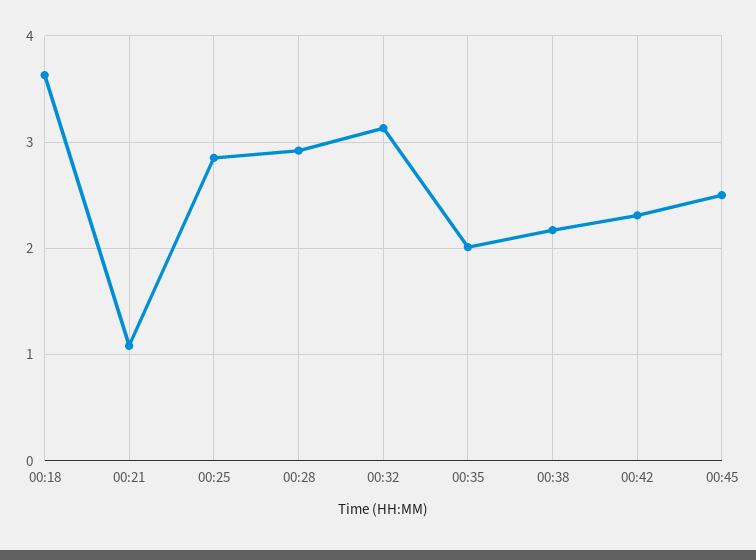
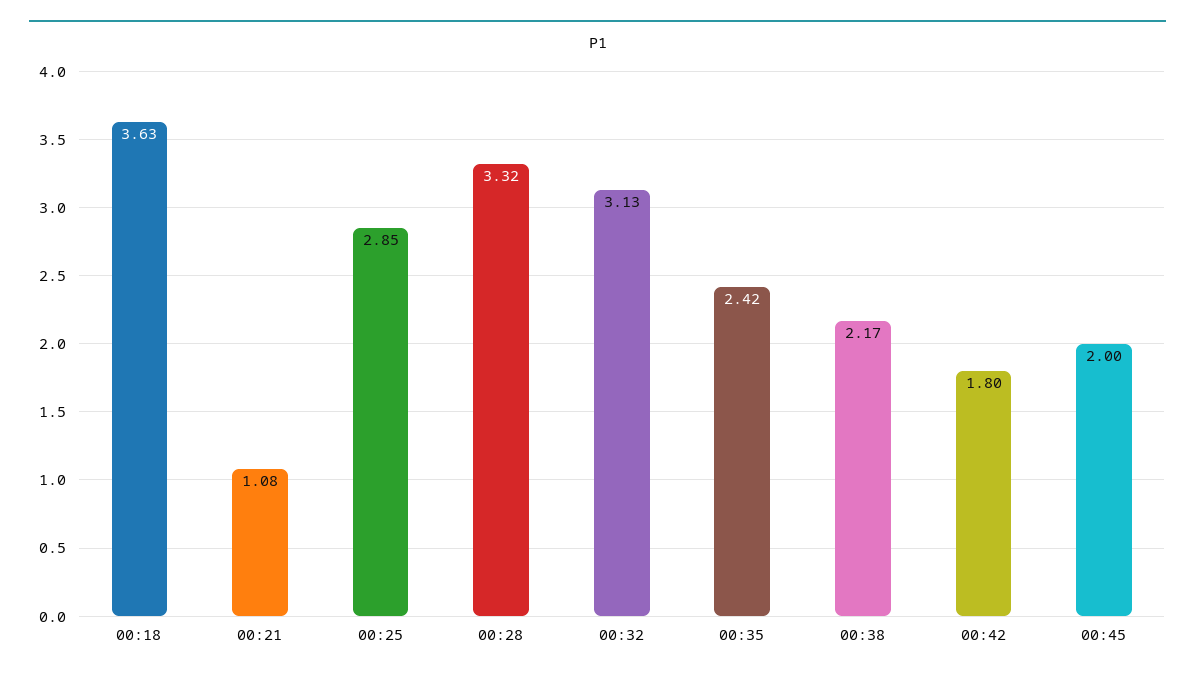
00:28: 2.9 -> 3.32
00:35: 2 -> 2.42
00:42: 2.3 -> 1.8
00:45: 2.5 -> 2

